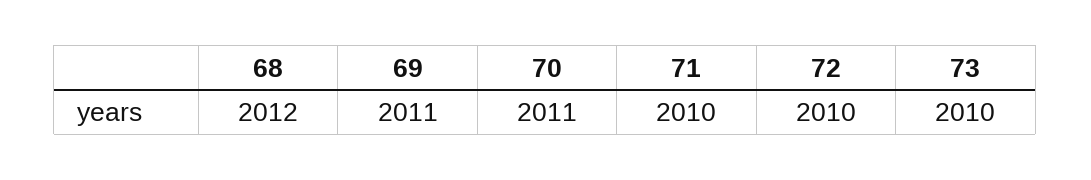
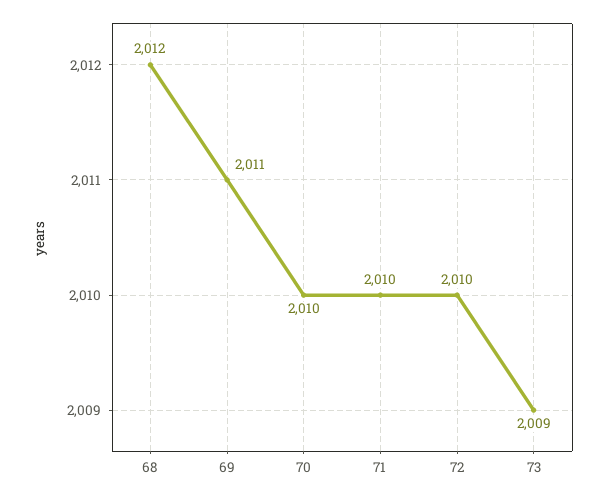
70: 2011 -> 2010
73: 2010 -> 2009

